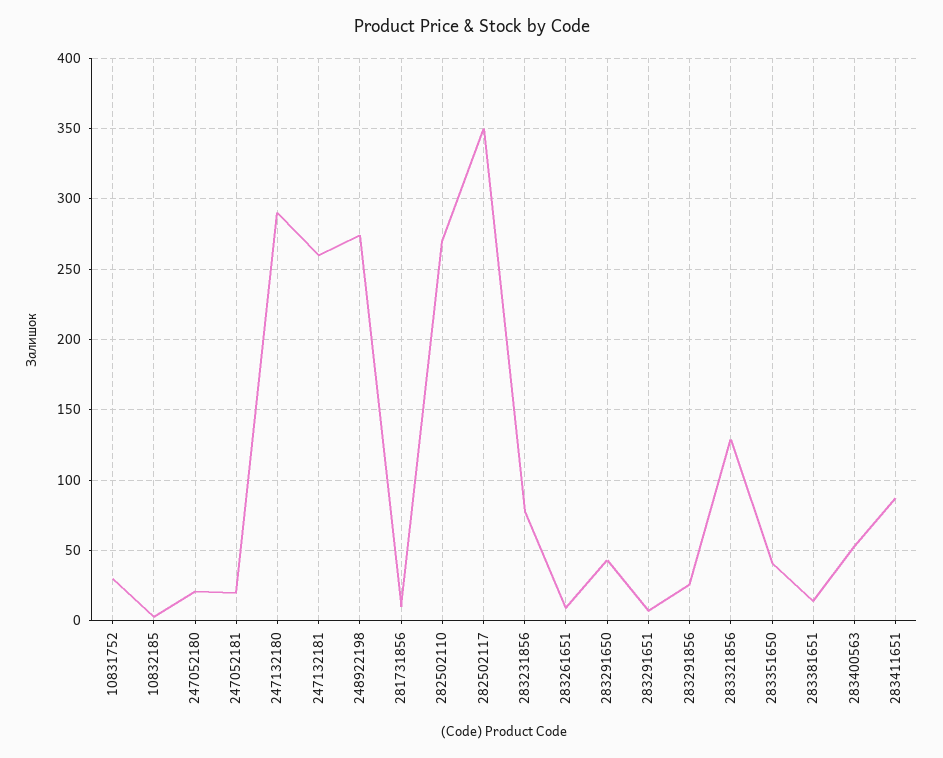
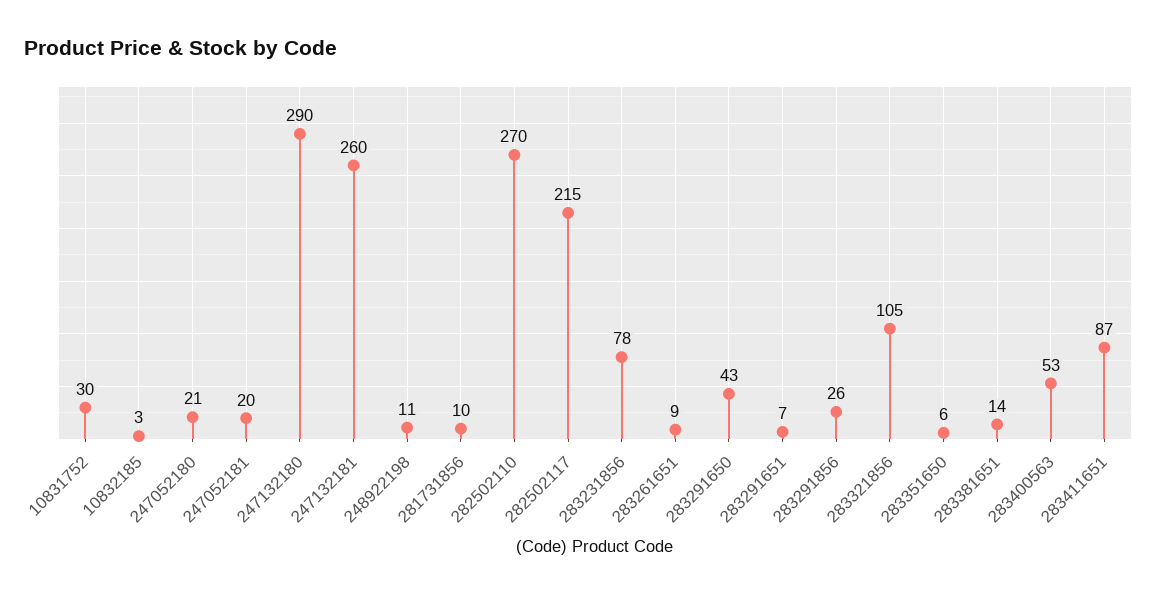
248922198: 275 -> 11
282502117: 350 -> 215
283321856: 130 -> 105
283351650: 40 -> 6

